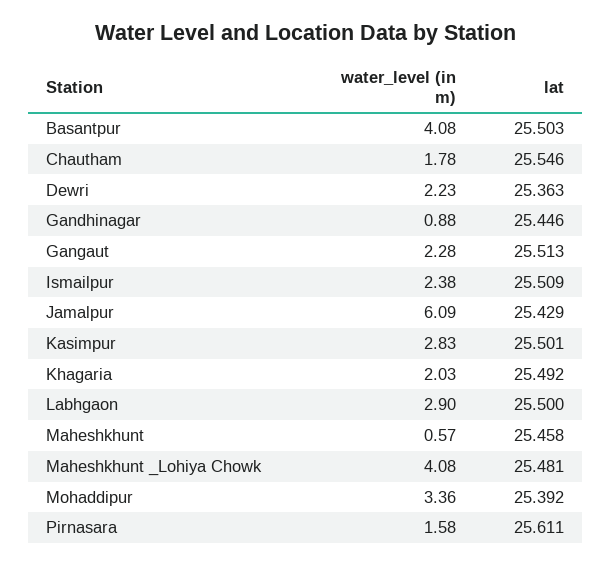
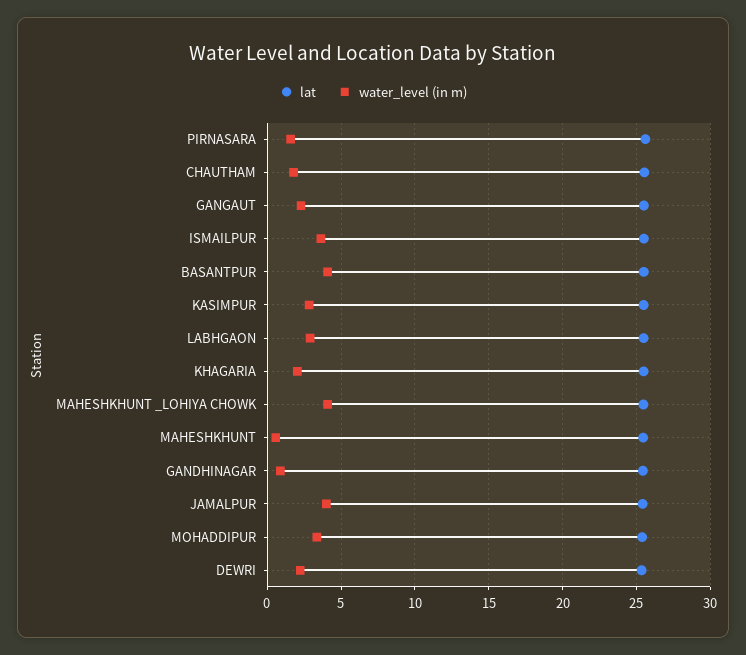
water_level (in m), Ismailpur: 2.38 -> 3.5
water_level (in m), Jamalpur: 6.09 -> 4

